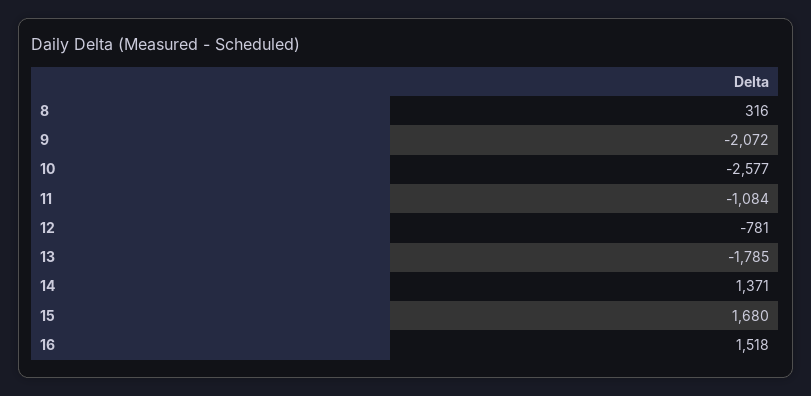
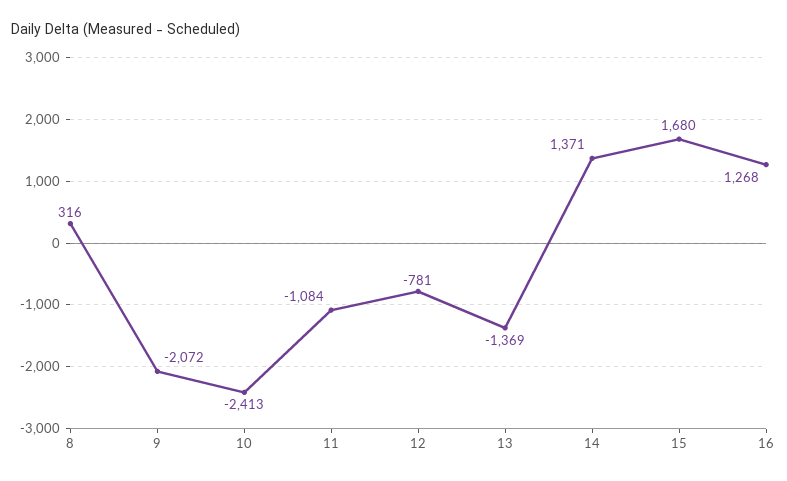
10: -2577 -> -2413
13: -1785 -> -1369
16: 1518 -> 1268

